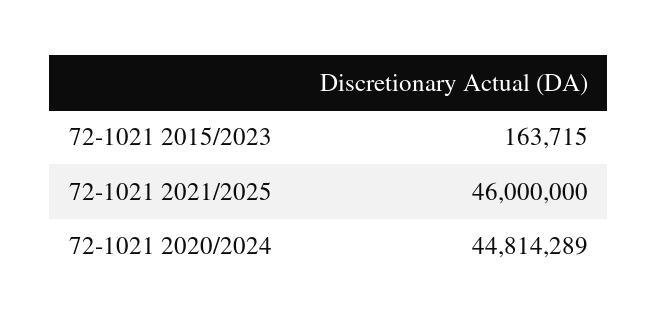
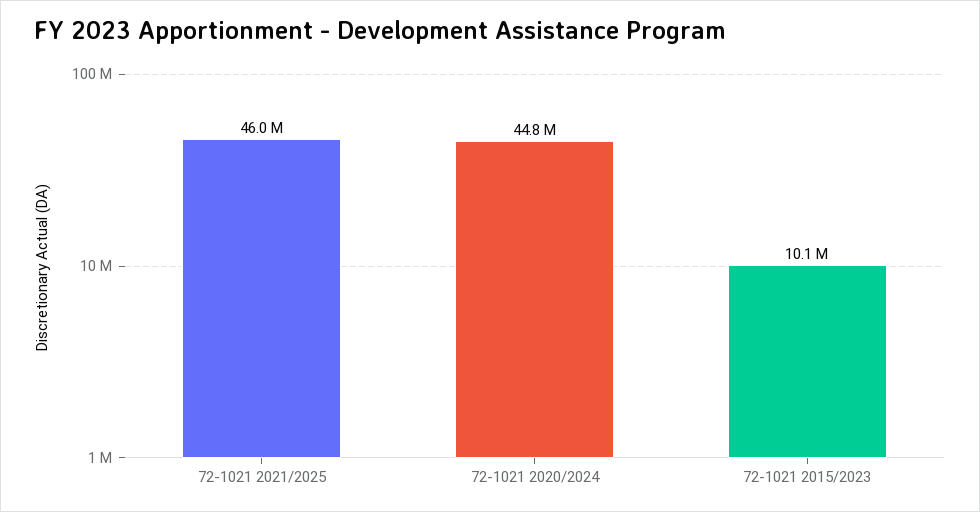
72-1021 2015/2023: 163715 -> 10100000

